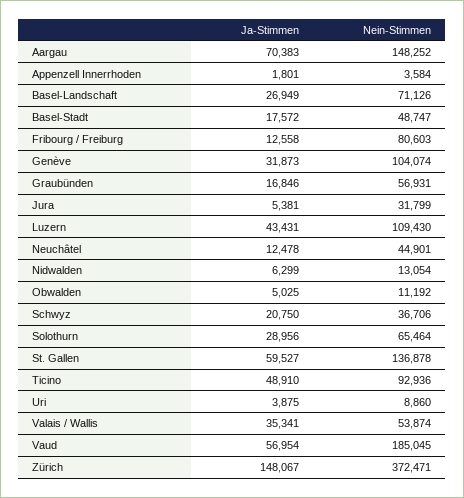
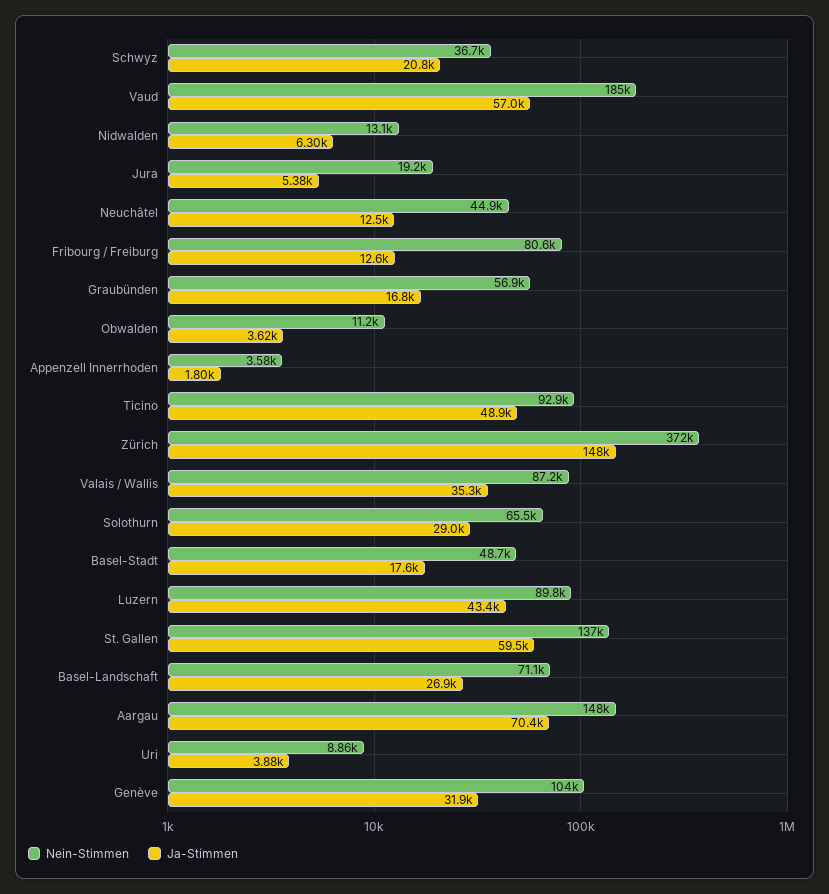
Nein-Stimmen, Jura: 31799 -> 19200
Nein-Stimmen, Luzern: 109430 -> 89800
Ja-Stimmen, Obwalden: 5025 -> 3620
Nein-Stimmen, Valais / Wallis: 53874 -> 87200

